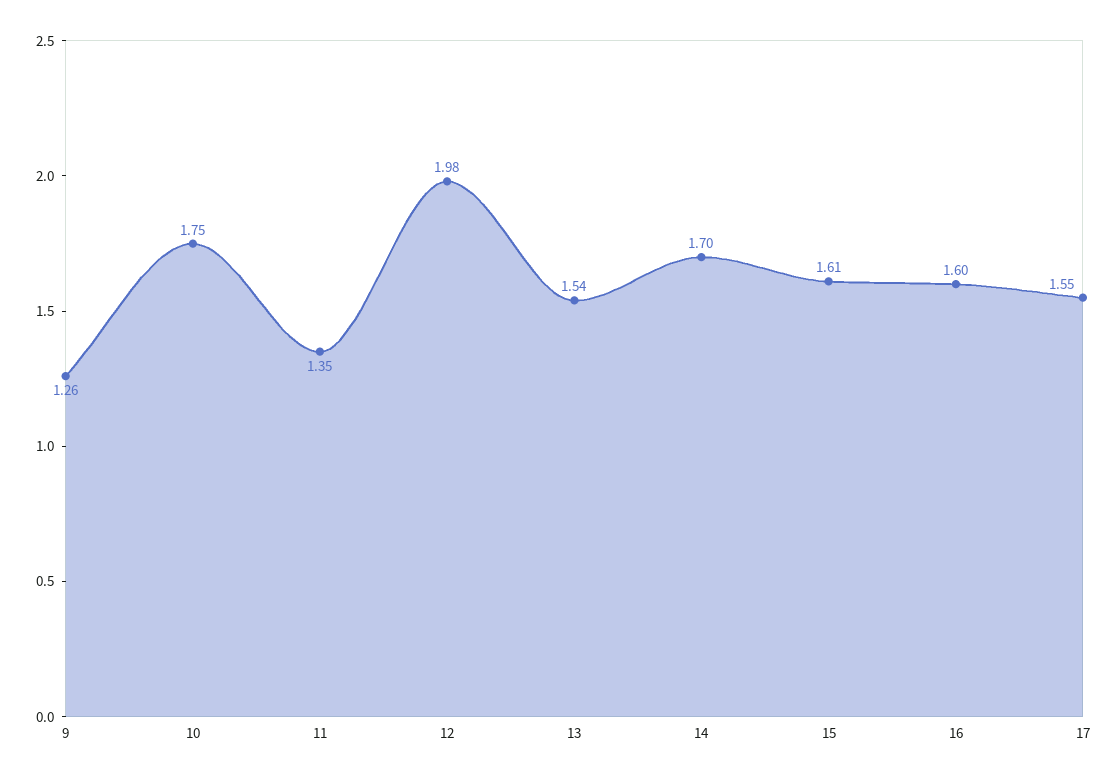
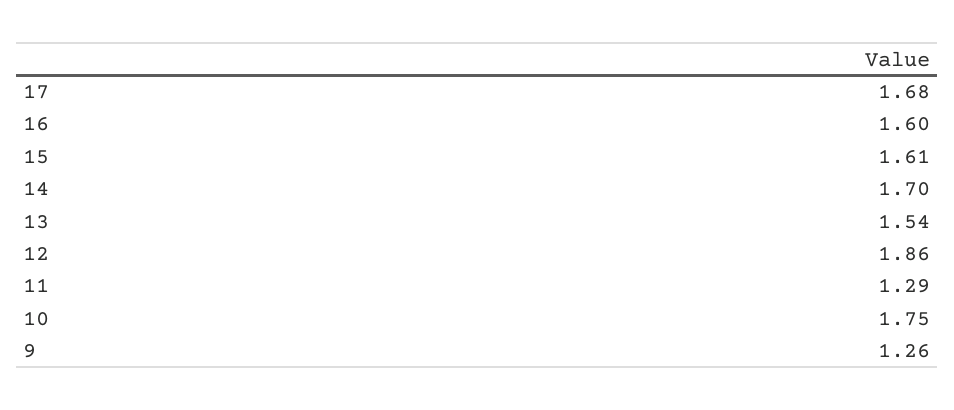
11: 1.35 -> 1.29
12: 1.98 -> 1.86
17: 1.55 -> 1.68

